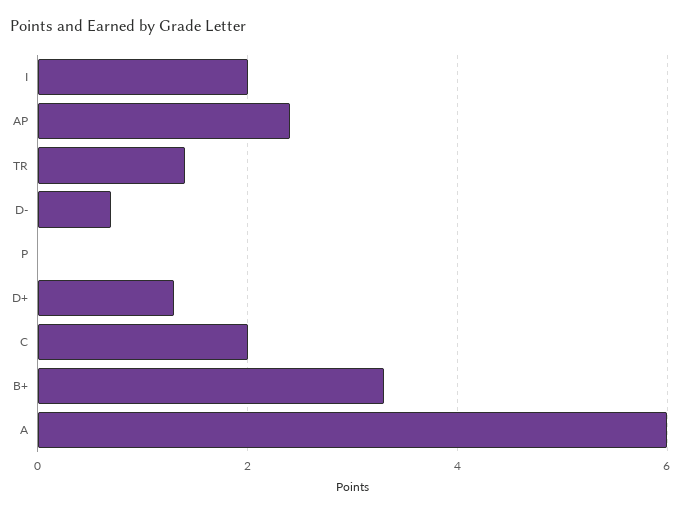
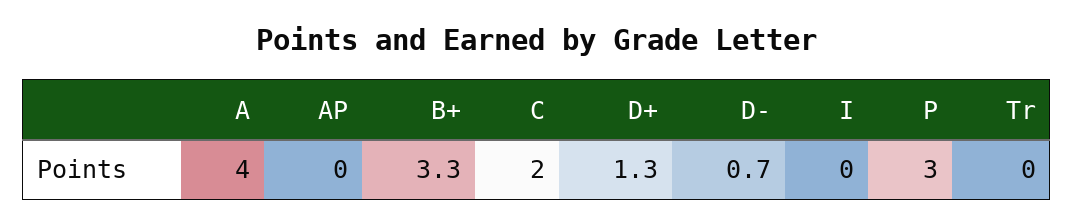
I: 2 -> 0
AP: 2.5 -> 0
TR: 1.5 -> 0
P: 0 -> 3
A: 6 -> 4

